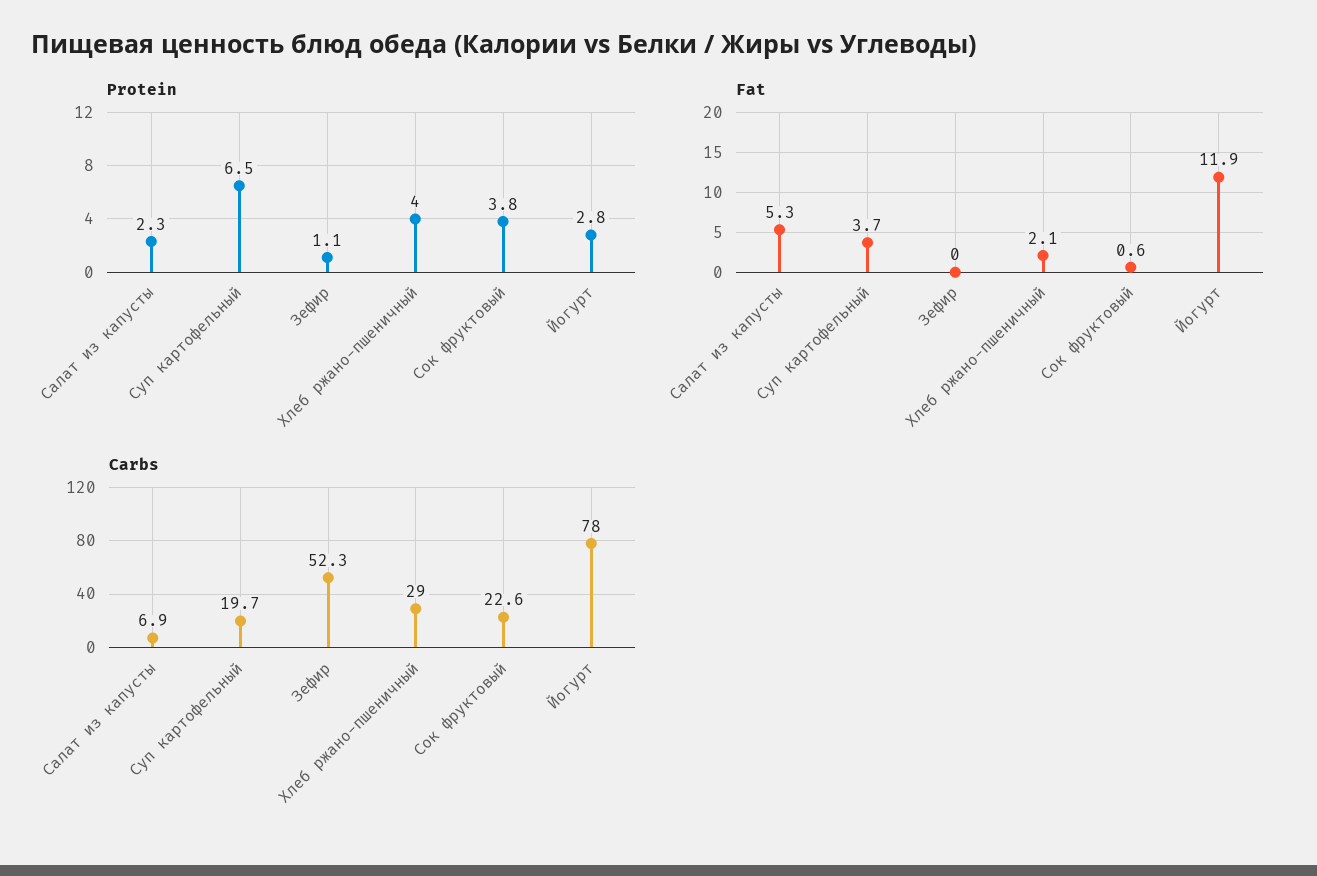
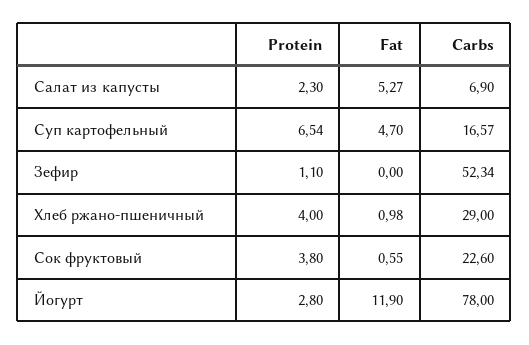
Fat, Суп картофельный: 3.7 -> 4.7
Fat, Хлеб ржано-пшеничный: 2.1 -> 0.98
Carbs, Суп картофельный: 19.7 -> 16.57

